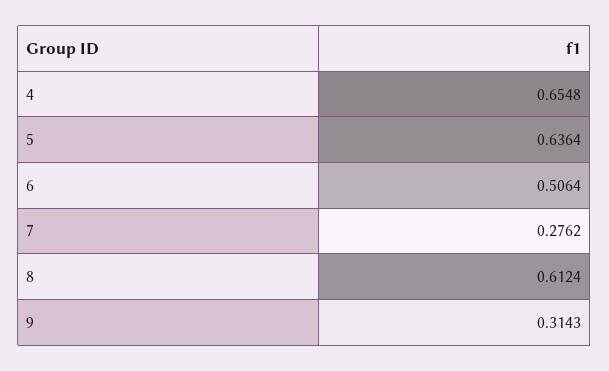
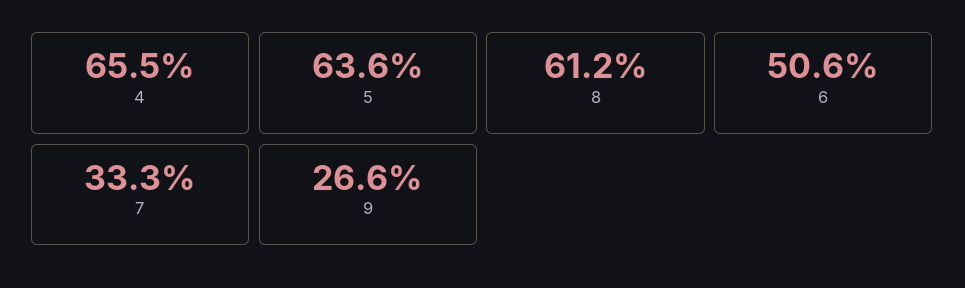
7: 0.2762 -> 0.333
9: 0.3143 -> 0.266

